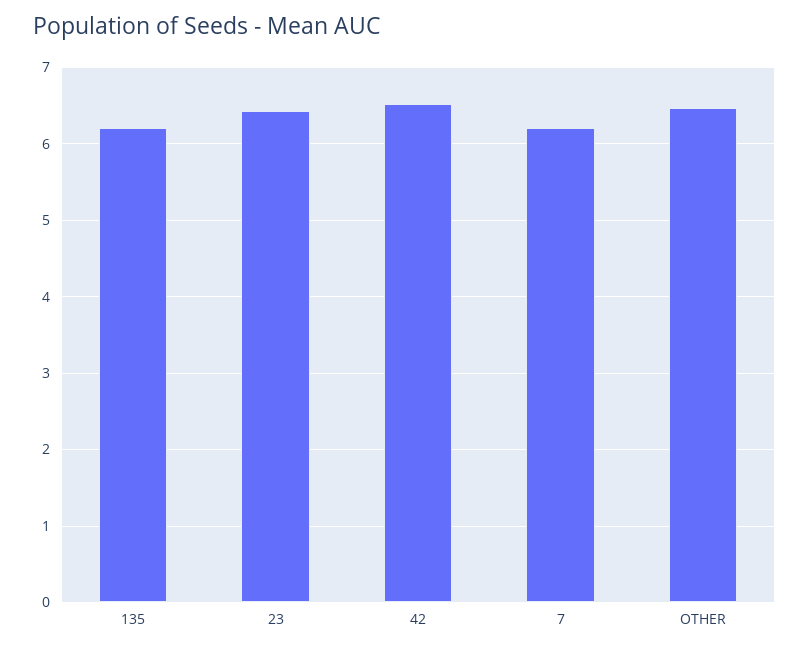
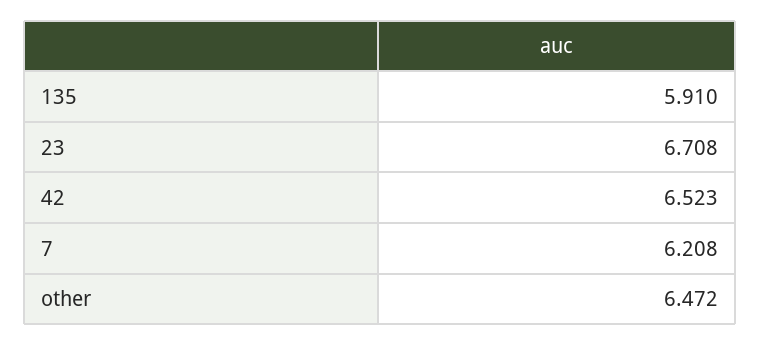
135: 6.2 -> 5.91
23: 6.4 -> 6.708

